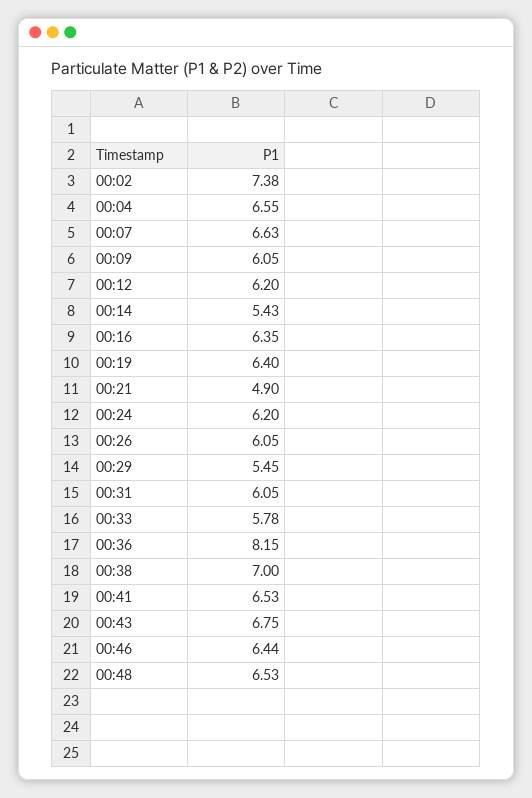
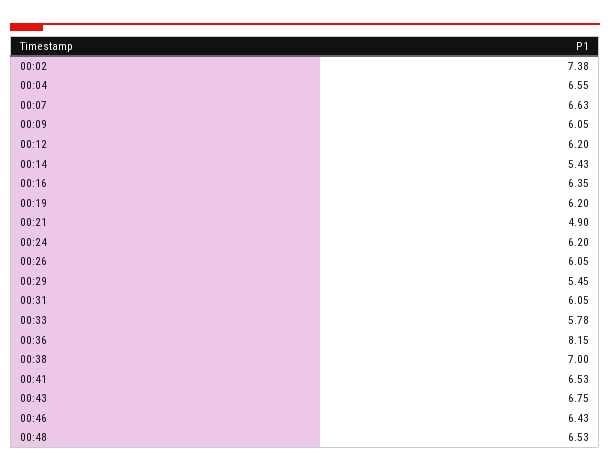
00:19: 6.4 -> 6.2
00:46: 6.44 -> 6.43

